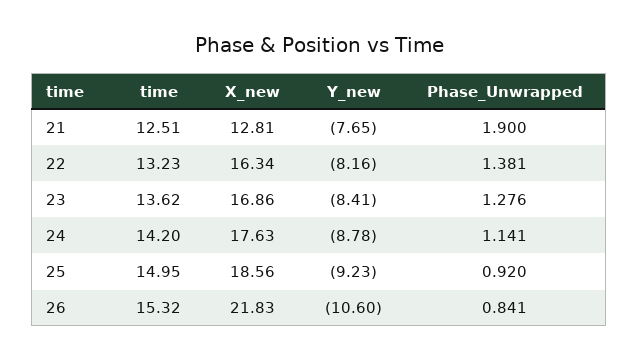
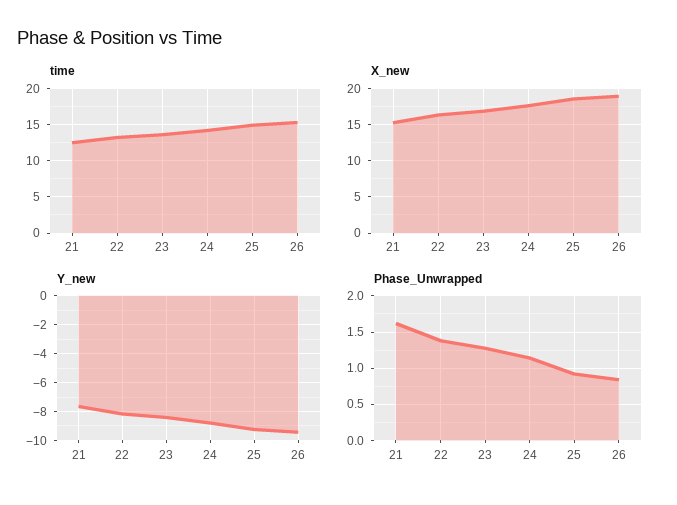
X_new, 21: 12.81 -> 15
Phase_Unwrapped, 21: 1.9 -> 1.6
X_new, 26: 21.83 -> 19
Y_new, 26: -10.6 -> -9.5

